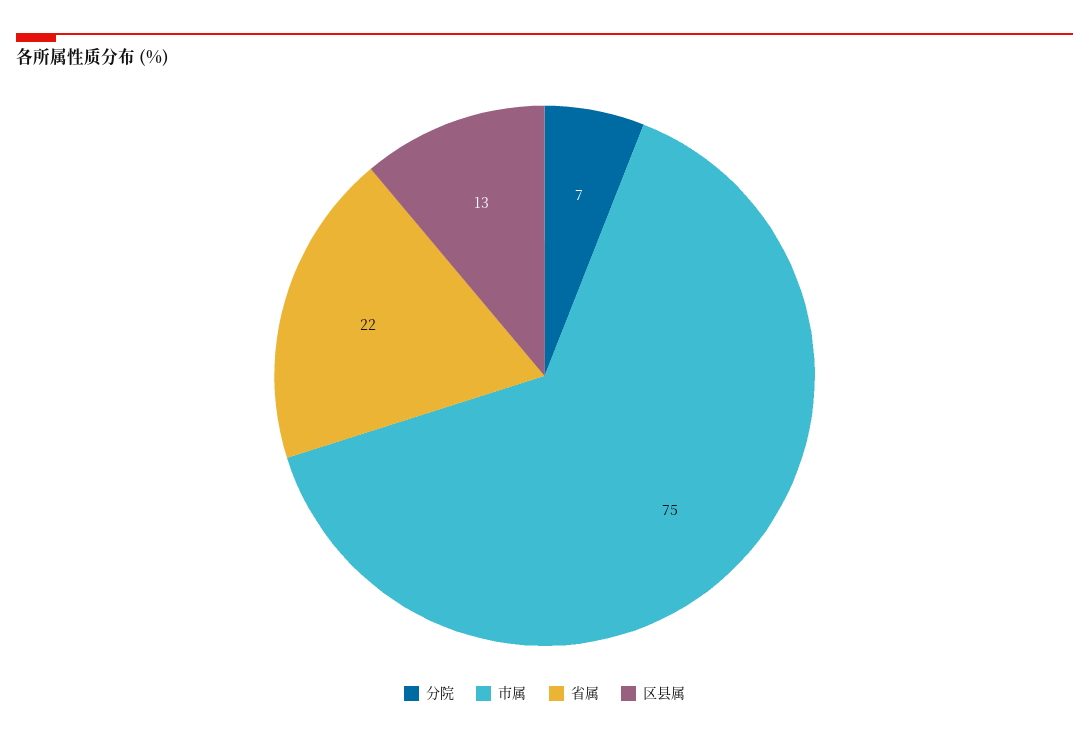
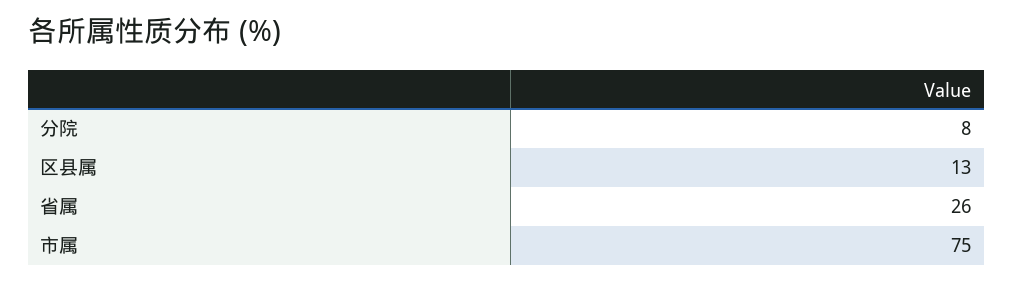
分院: 7 -> 8
省属: 22 -> 26

